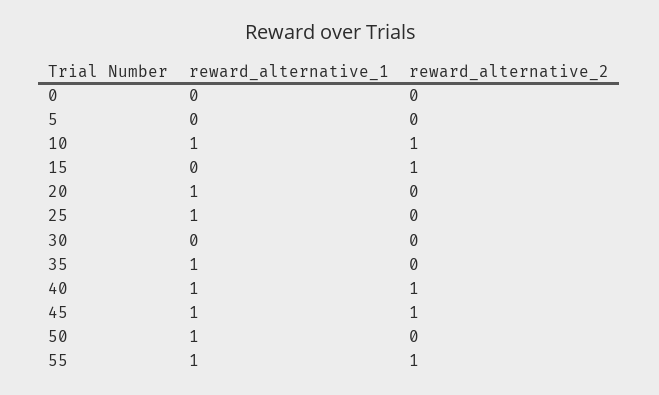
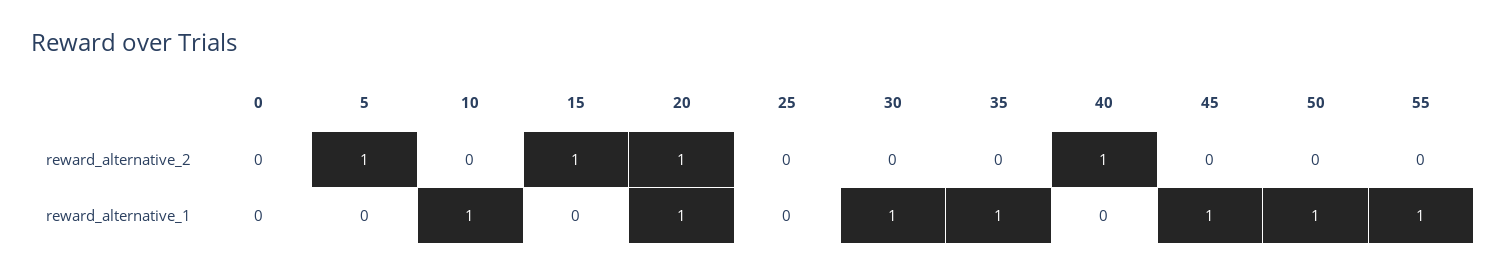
reward_alternative_2, 5: 0 -> 1
reward_alternative_2, 10: 1 -> 0
reward_alternative_2, 20: 0 -> 1
reward_alternative_1, 25: 1 -> 0
reward_alternative_1, 30: 0 -> 1
reward_alternative_1, 40: 1 -> 0
reward_alternative_2, 45: 1 -> 0
reward_alternative_2, 55: 1 -> 0

